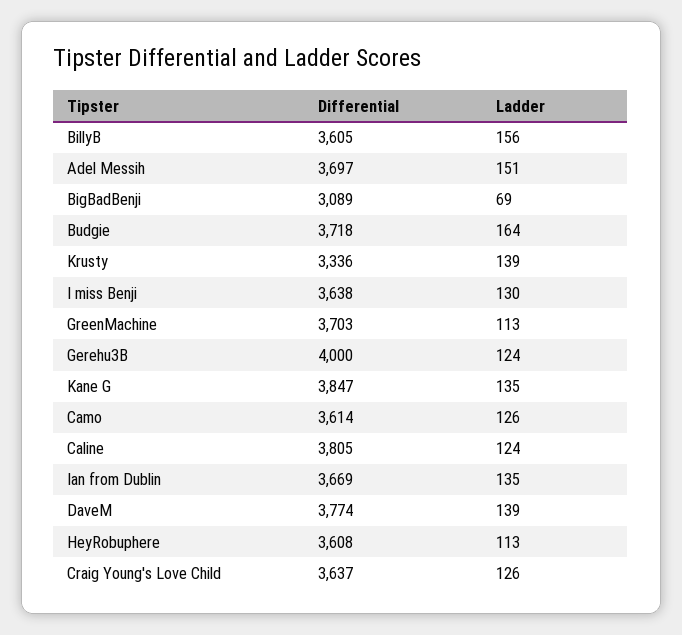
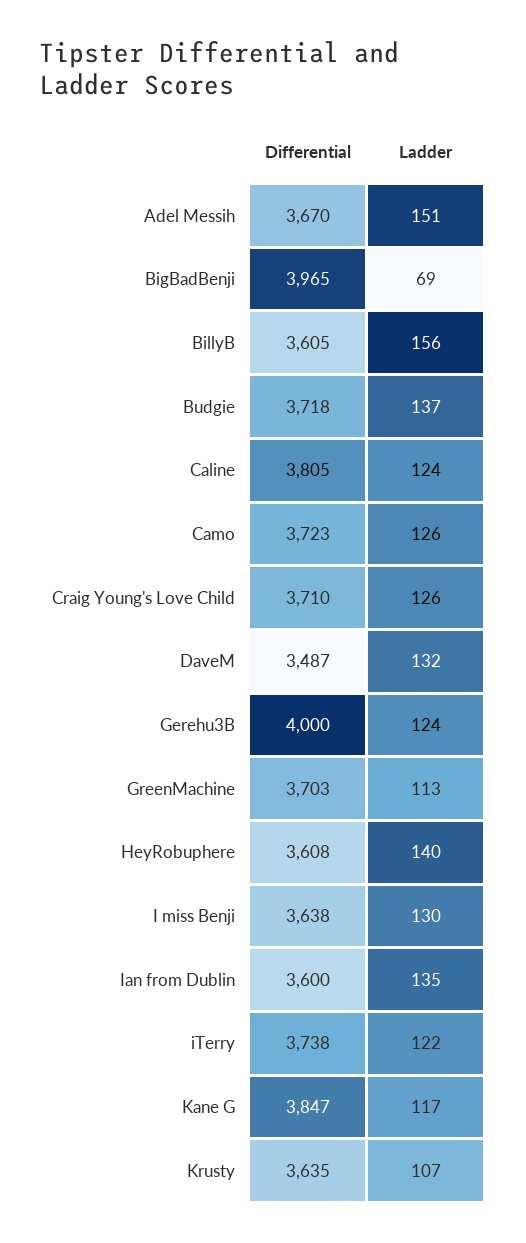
Differential, Adel Messih: 3697 -> 3670
Differential, BigBadBenji: 3089 -> 3965
Ladder, Budgie: 164 -> 137
Differential, Krusty: 3336 -> 3635
Ladder, Krusty: 139 -> 107
Ladder, Kane G: 135 -> 117
Differential, Camo: 3614 -> 3723
Differential, Ian from Dublin: 3669 -> 3600
Differential, DaveM: 3774 -> 3487
Ladder, DaveM: 139 -> 132
Ladder, HeyRobuphere: 113 -> 140
Differential, Craig Young's Love Child: 3637 -> 3710
Differential, iTerry: none -> 3738
Ladder, iTerry: none -> 122

